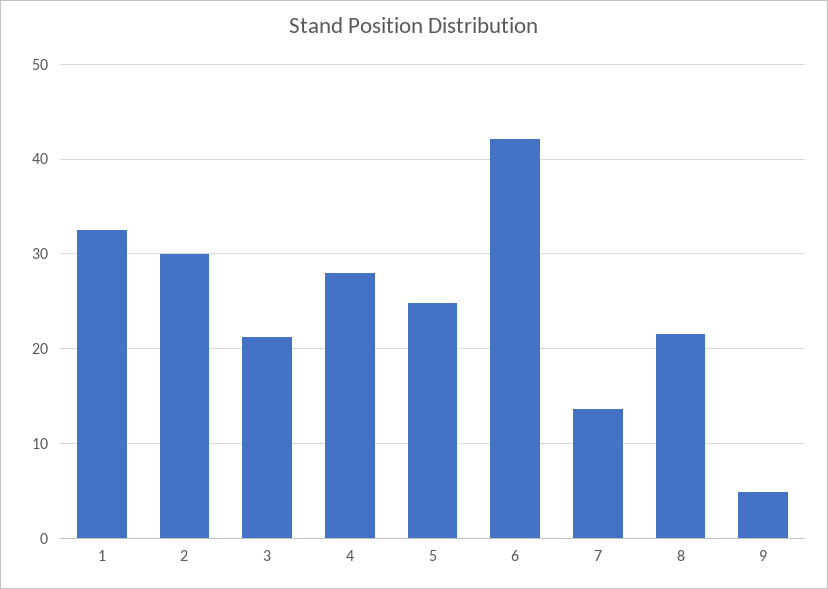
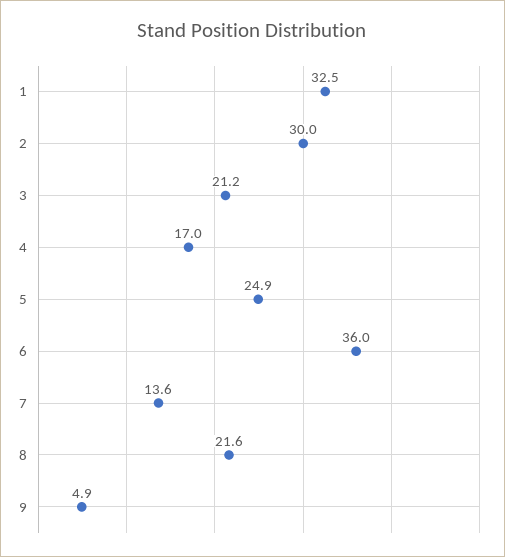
4: 28 -> 17
6: 42 -> 36

